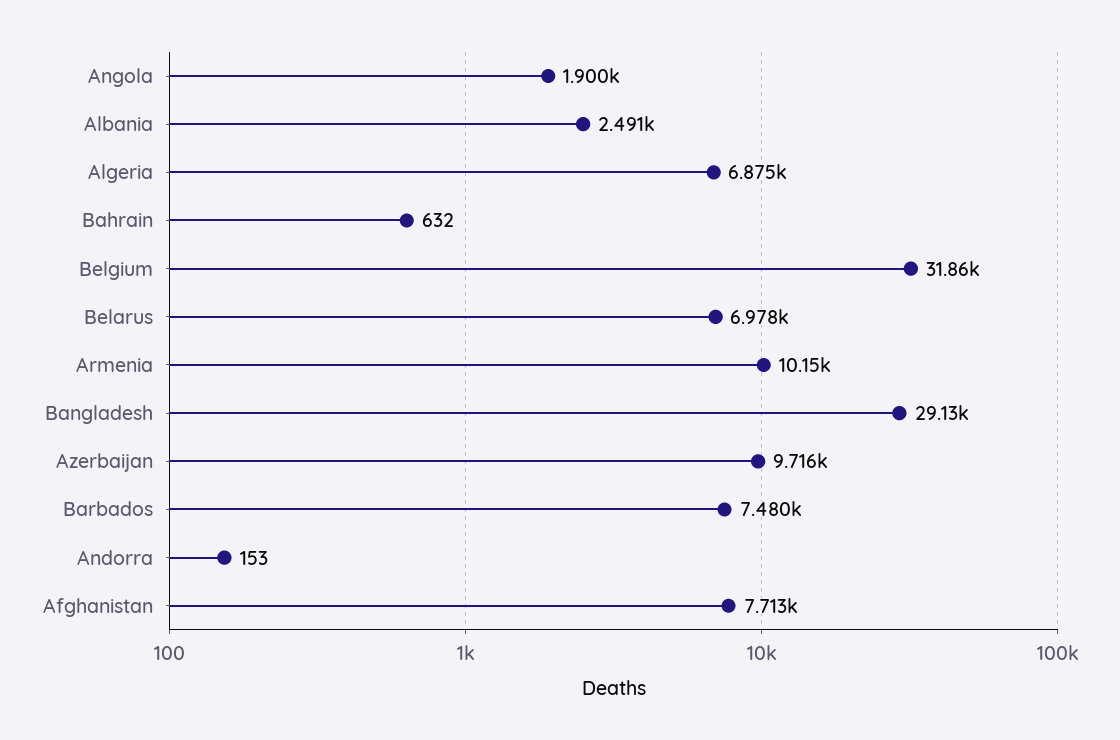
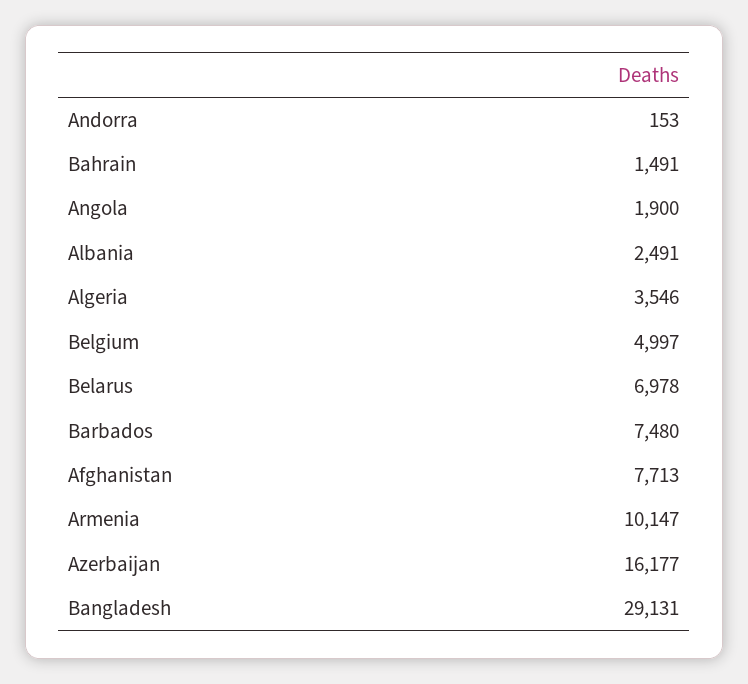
Algeria: 6875 -> 3546
Bahrain: 632 -> 1491
Belgium: 31860 -> 4997
Azerbaijan: 9716 -> 16177

